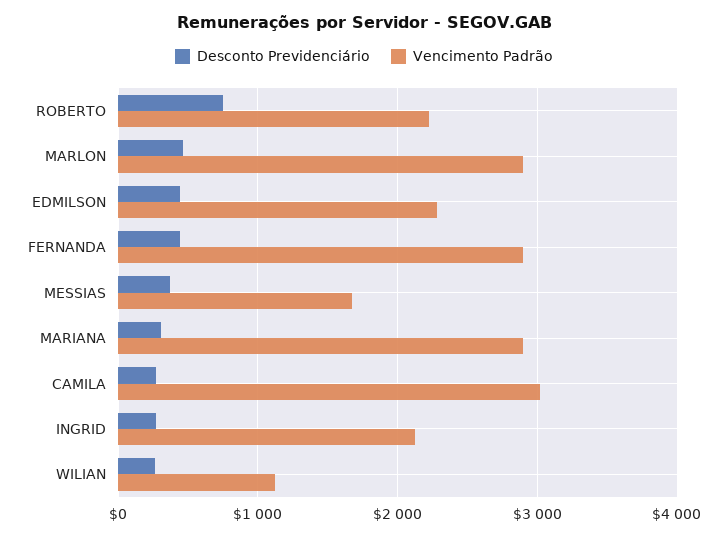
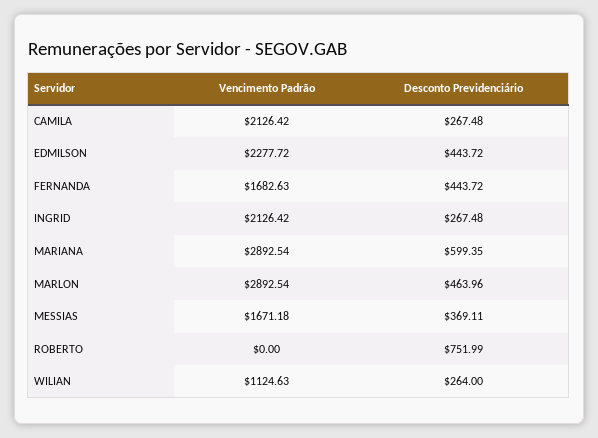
Vencimento Padrão, ROBERTO: 2200 -> 0
Vencimento Padrão, FERNANDA: 2900 -> 1682.63
Desconto Previdenciário, MARIANA: 300 -> 599.35
Vencimento Padrão, CAMILA: 3000 -> 2126.42

